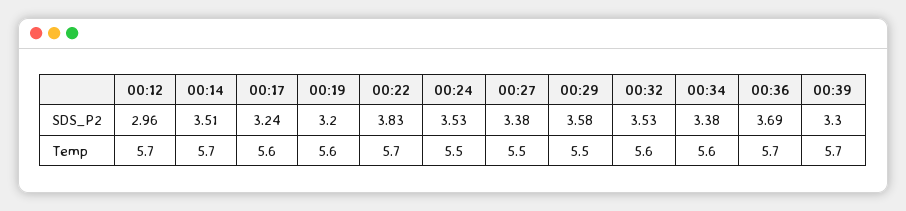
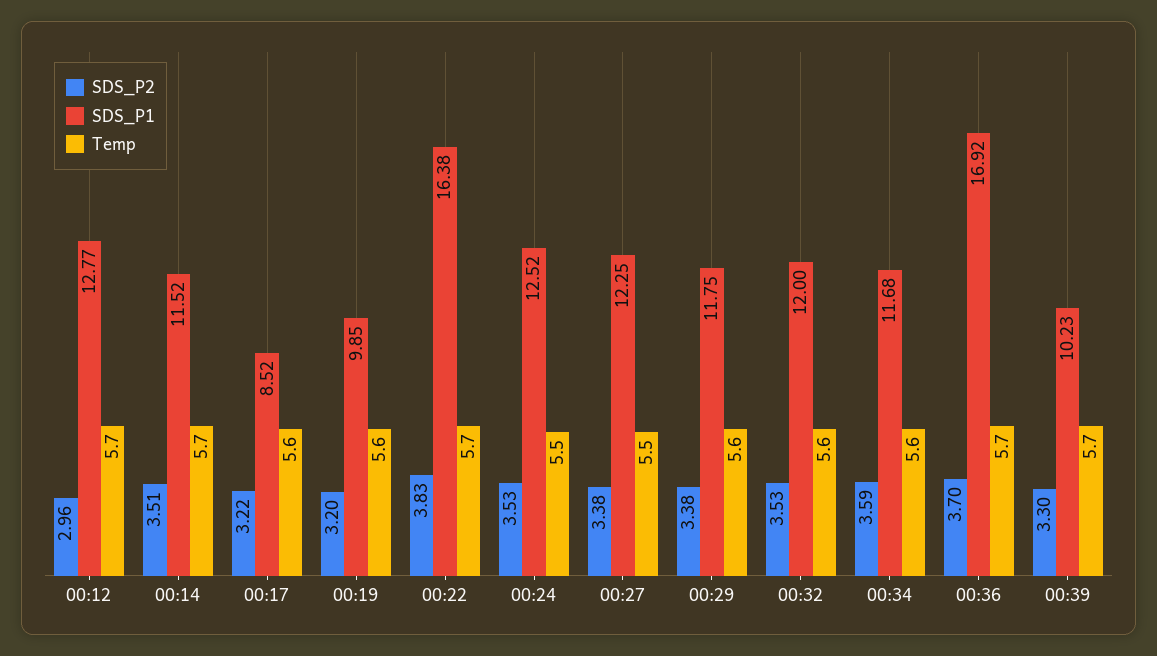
SDS_P2, 00:17: 3.24 -> 3.22
SDS_P2, 00:29: 3.58 -> 3.38
SDS_P2, 00:34: 3.38 -> 3.59
SDS_P2, 00:36: 3.69 -> 3.7
Temp, 00:29: 5.5 -> 5.6
SDS_P1, 00:12: none -> 12.77
SDS_P1, 00:14: none -> 11.52
SDS_P1, 00:17: none -> 8.52
SDS_P1, 00:19: none -> 9.85
SDS_P1, 00:22: none -> 16.38
SDS_P1, 00:24: none -> 12.52
SDS_P1, 00:27: none -> 12.25
SDS_P1, 00:29: none -> 11.75
SDS_P1, 00:32: none -> 12
SDS_P1, 00:34: none -> 11.68
SDS_P1, 00:36: none -> 16.92
SDS_P1, 00:39: none -> 10.23

